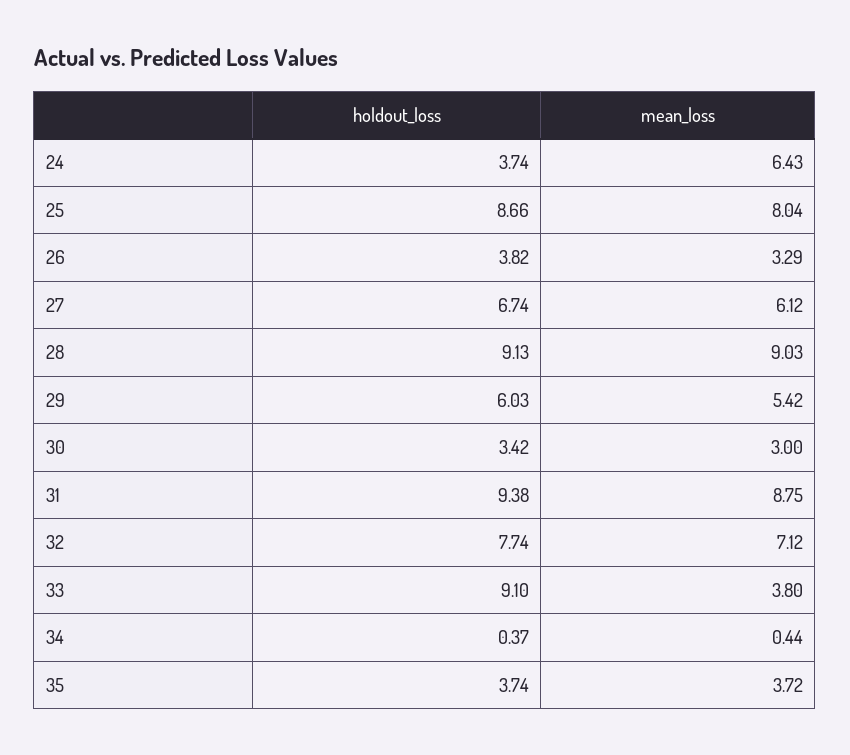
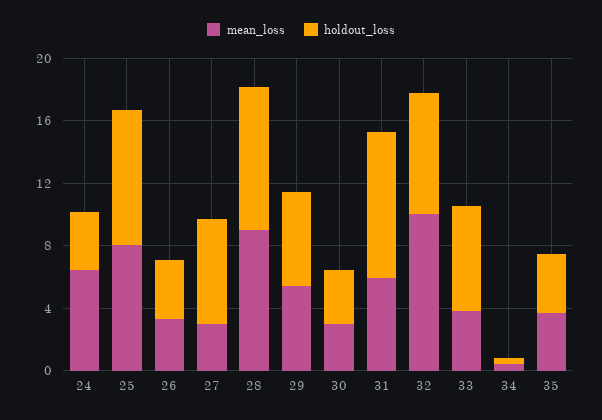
mean_loss, 27: 6.12 -> 3
mean_loss, 31: 8.75 -> 6
mean_loss, 32: 7.12 -> 10
holdout_loss, 33: 9.1 -> 7

